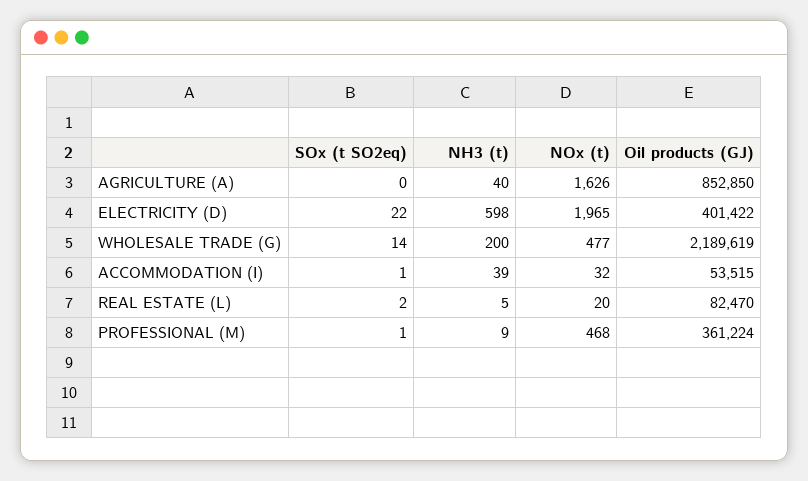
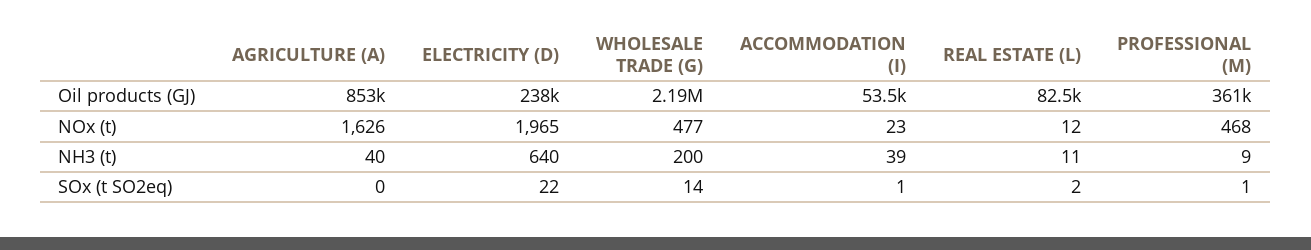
NH3 (t), ELECTRICITY (D): 598 -> 640
Oil products (GJ), ELECTRICITY (D): 401422 -> 238000
NOx (t), ACCOMMODATION (I): 32 -> 23
NH3 (t), REAL ESTATE (L): 5 -> 11
NOx (t), REAL ESTATE (L): 20 -> 12

